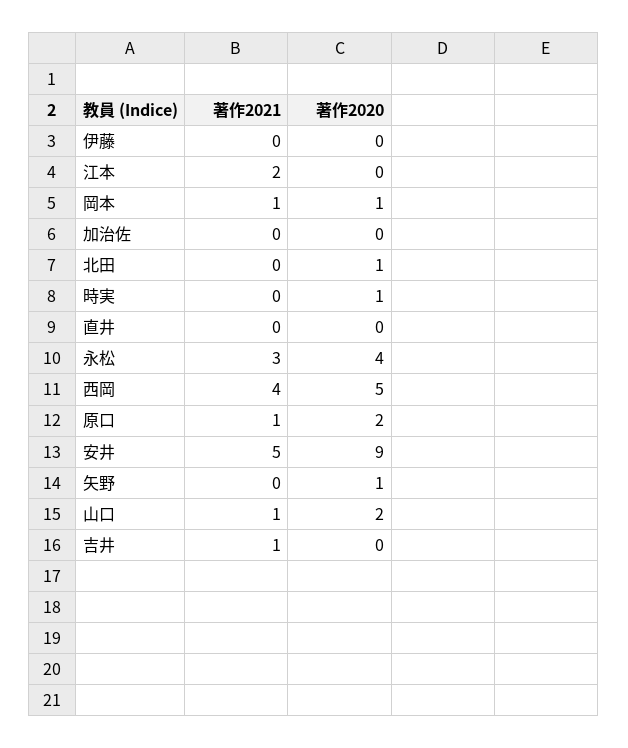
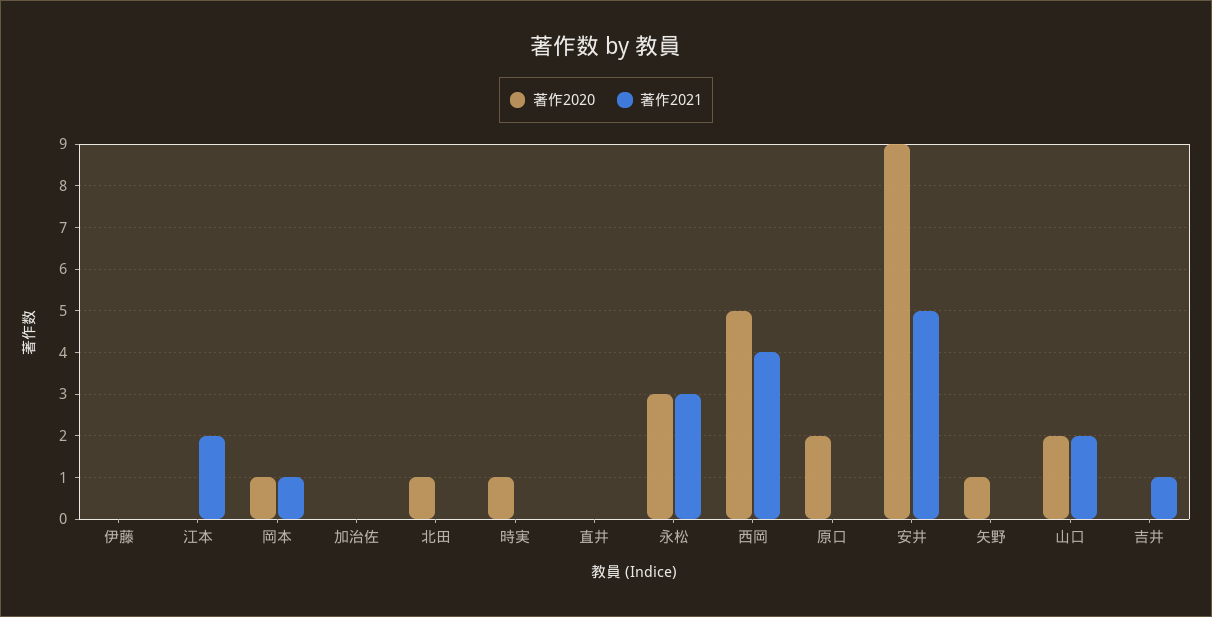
著作2020, 永松: 4 -> 3
著作2021, 原口: 1 -> 0
著作2021, 山口: 1 -> 2

